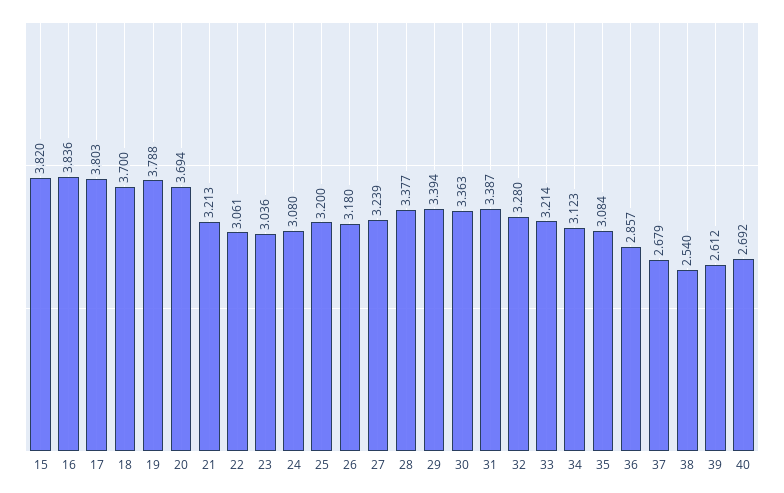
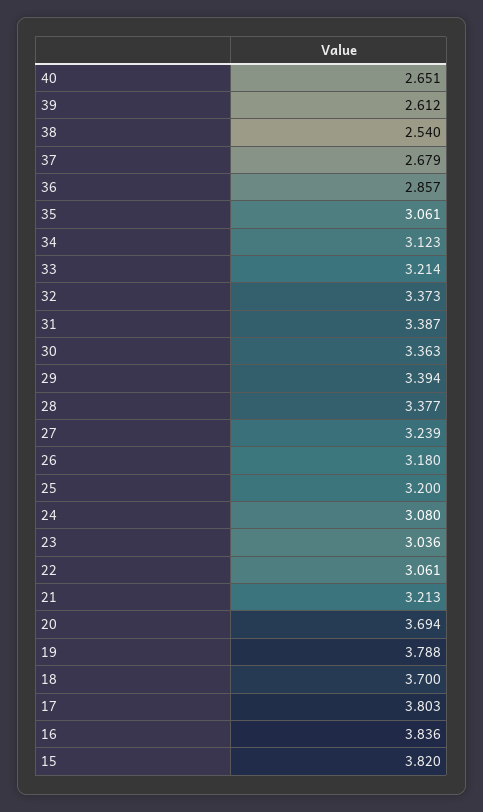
32: 3.28 -> 3.373
35: 3.084 -> 3.061
40: 2.692 -> 2.651

